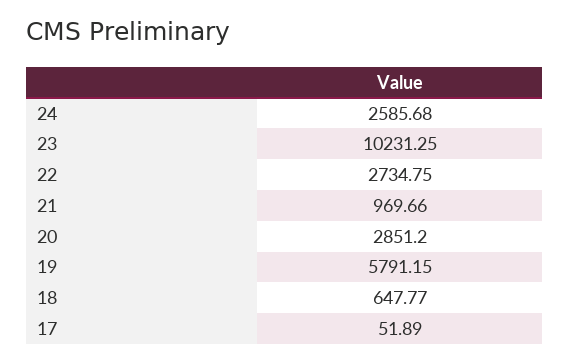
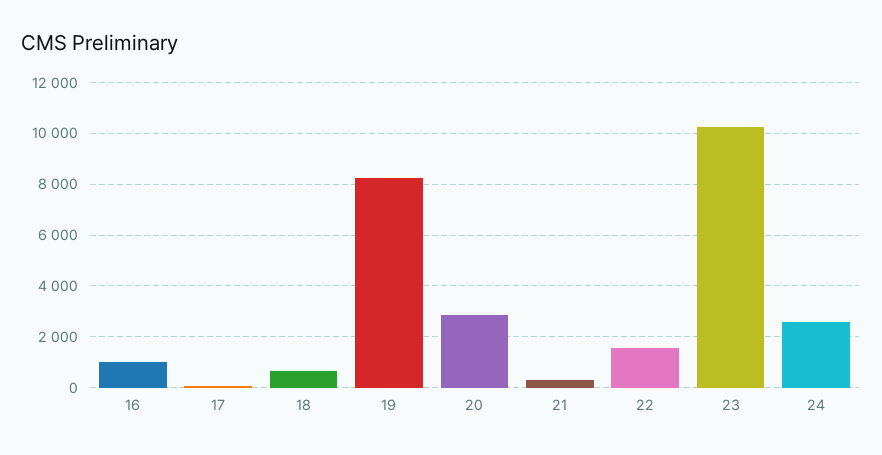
22: 2734.75 -> 1500
21: 969.66 -> 250
19: 5791.15 -> 8250
16: none -> 1000

